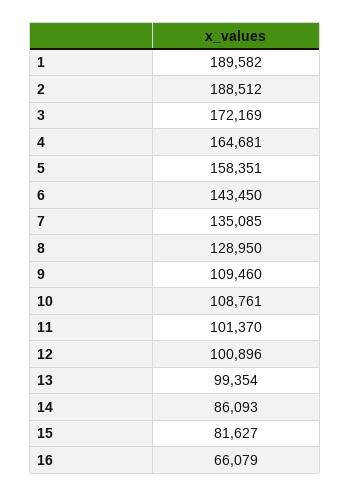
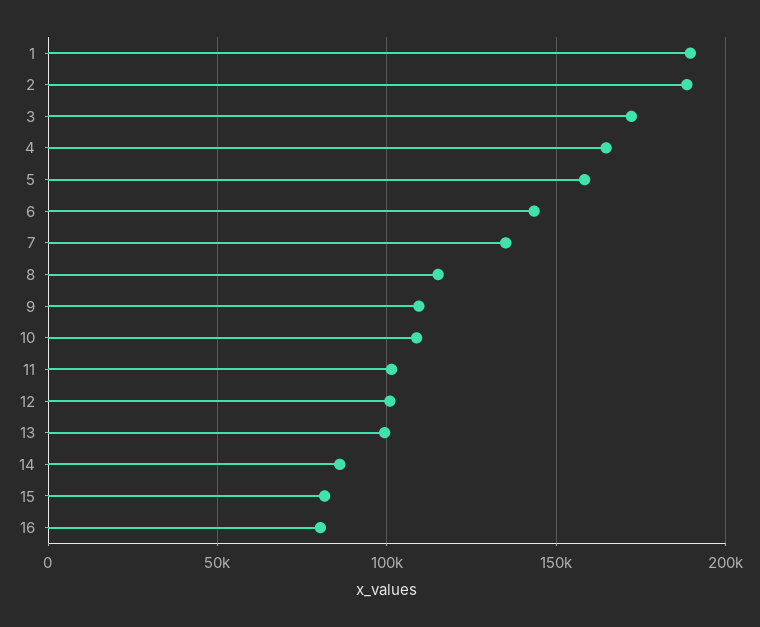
8: 128950 -> 115000
16: 66079 -> 80000

